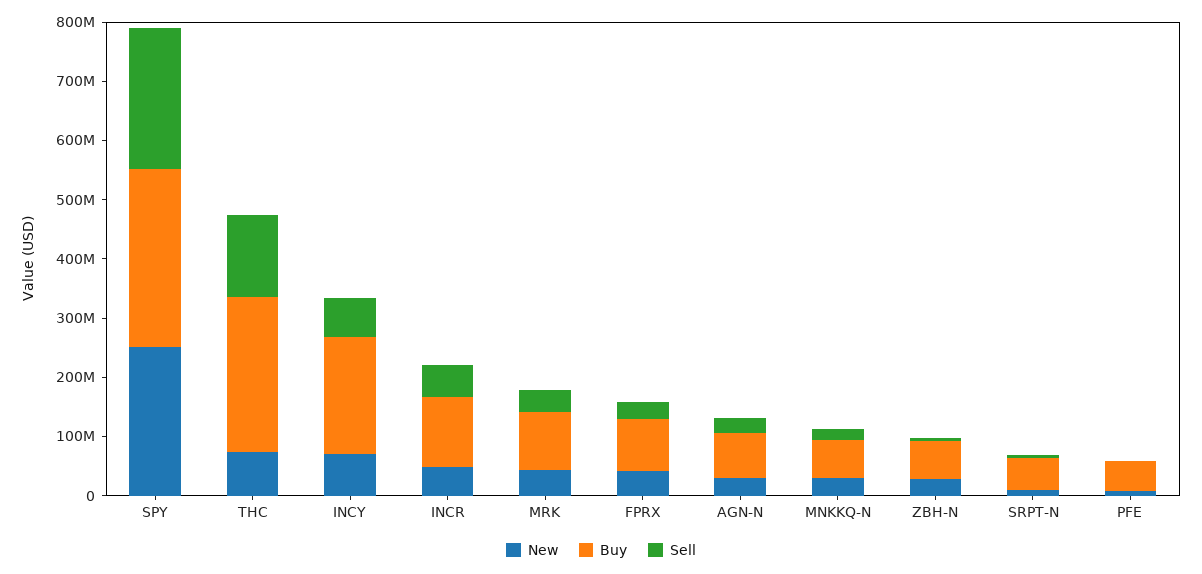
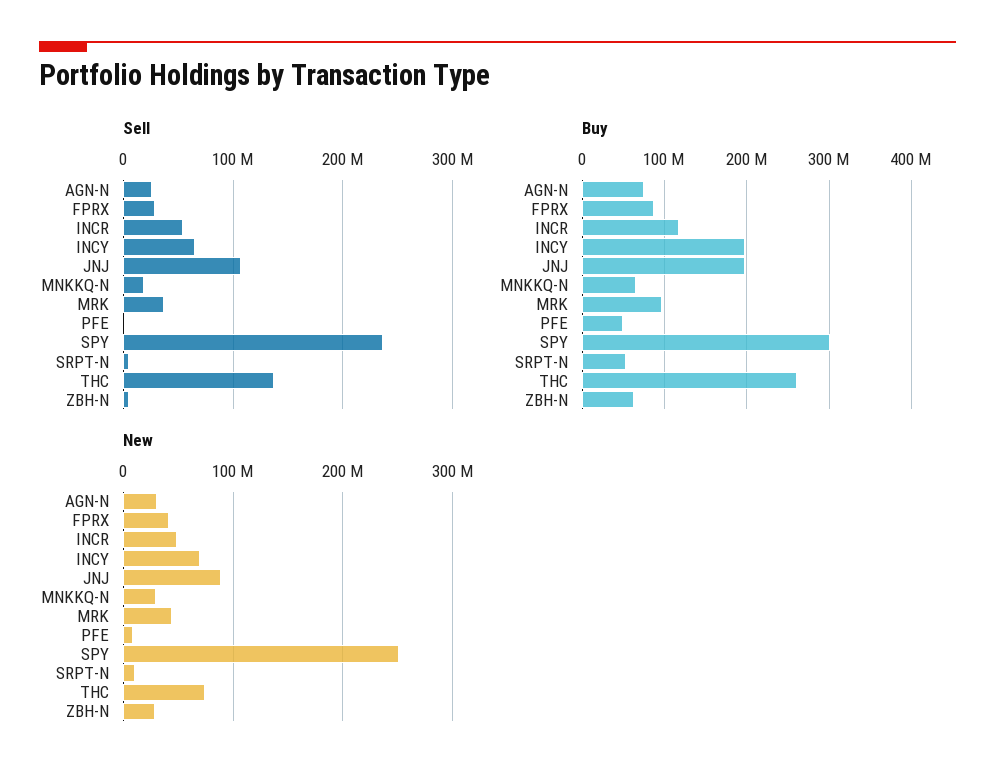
Sell, JNJ: none -> 110000000
Buy, JNJ: none -> 200000000
New, JNJ: none -> 90000000

